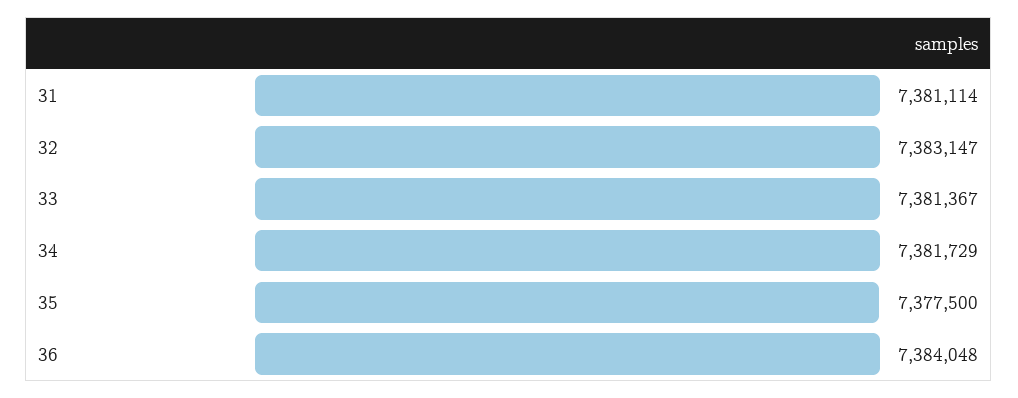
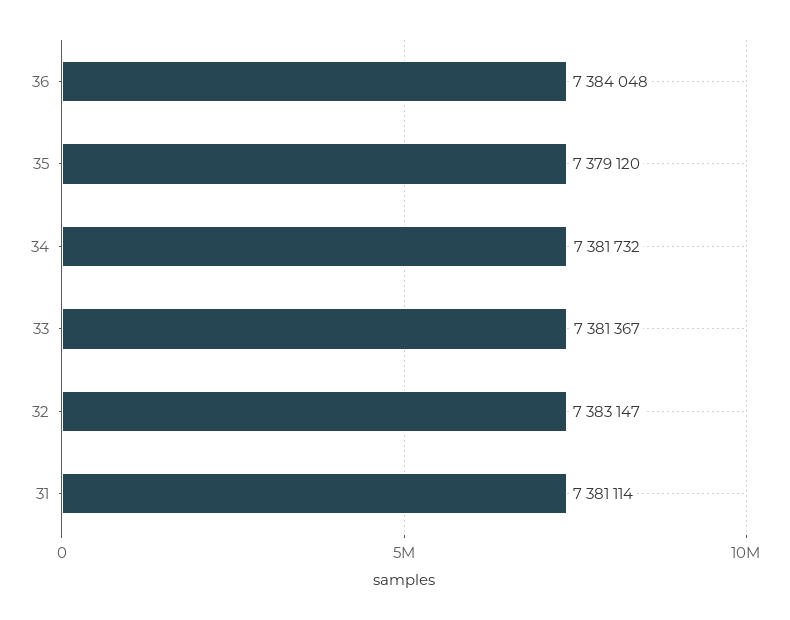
34: 7381729 -> 7381732
35: 7377500 -> 7379120

